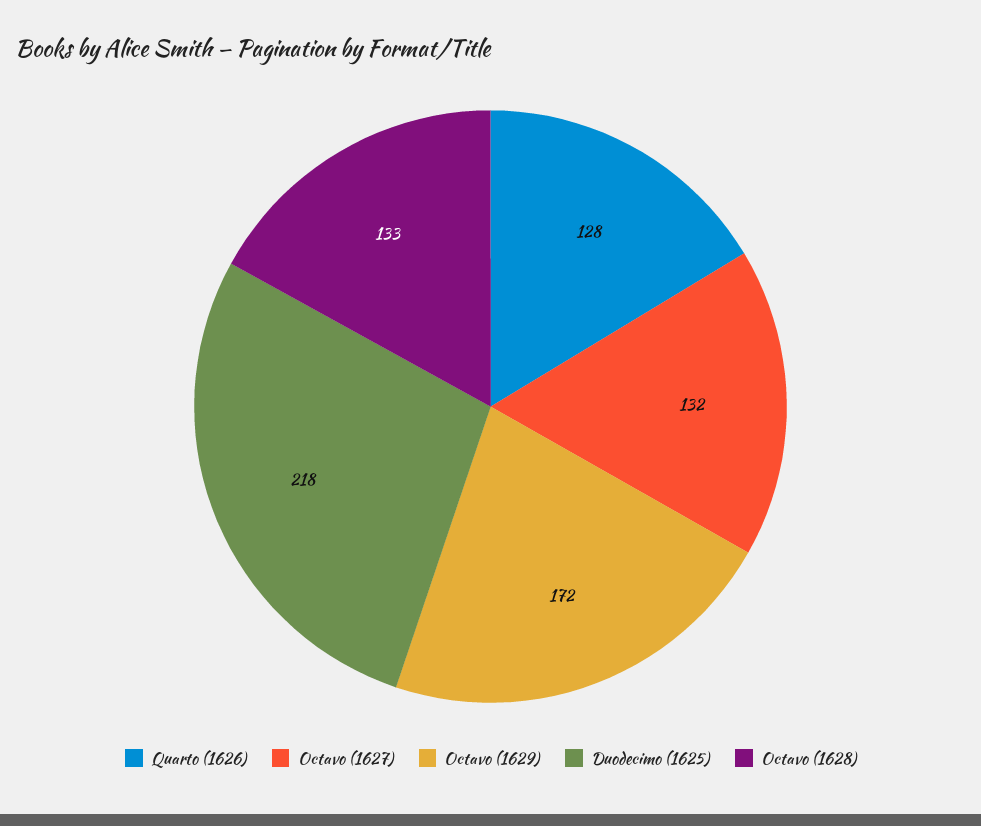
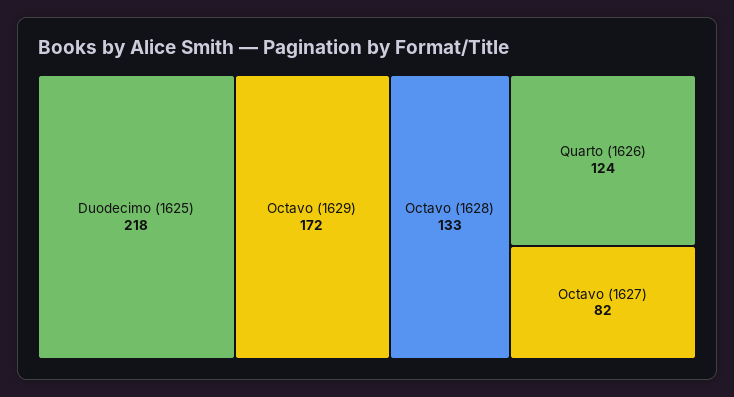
Quarto (1626): 128 -> 124
Octavo (1627): 132 -> 82

